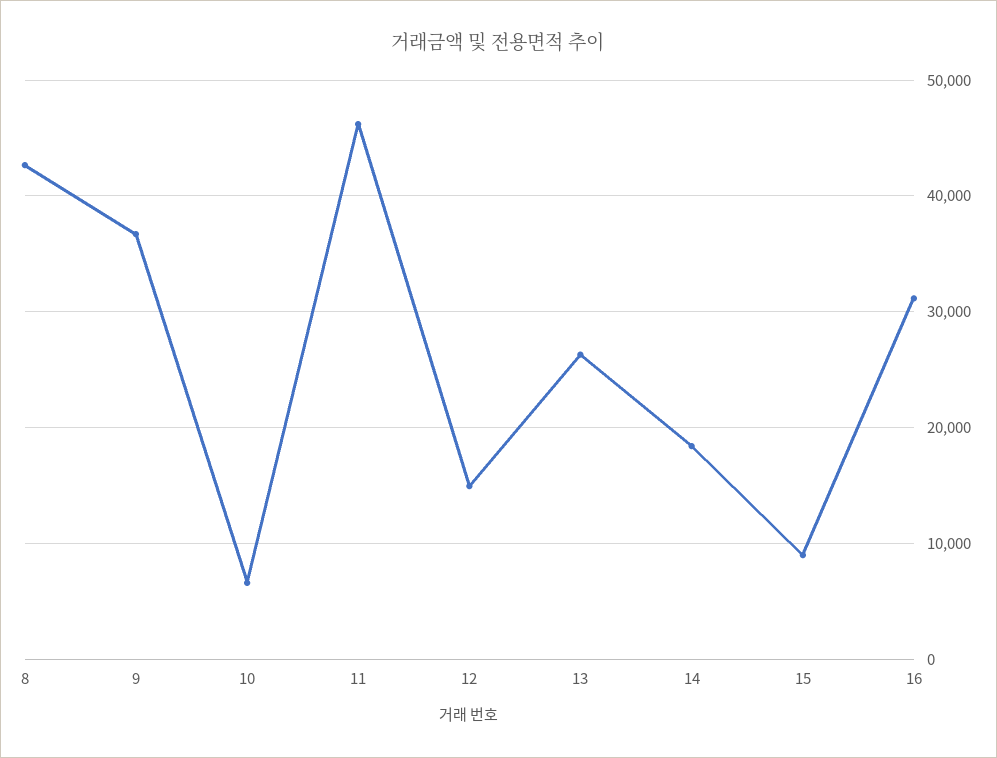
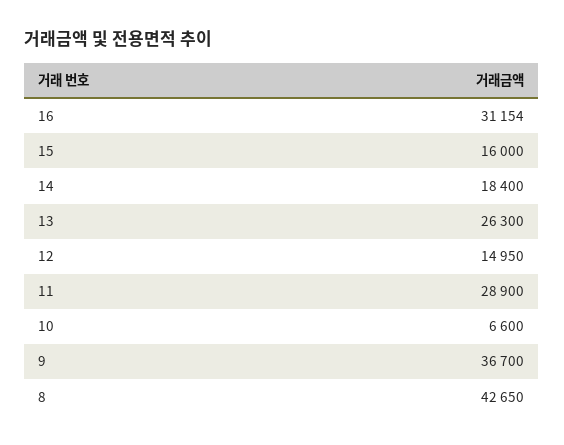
11: 46000 -> 28900
15: 9000 -> 16000

